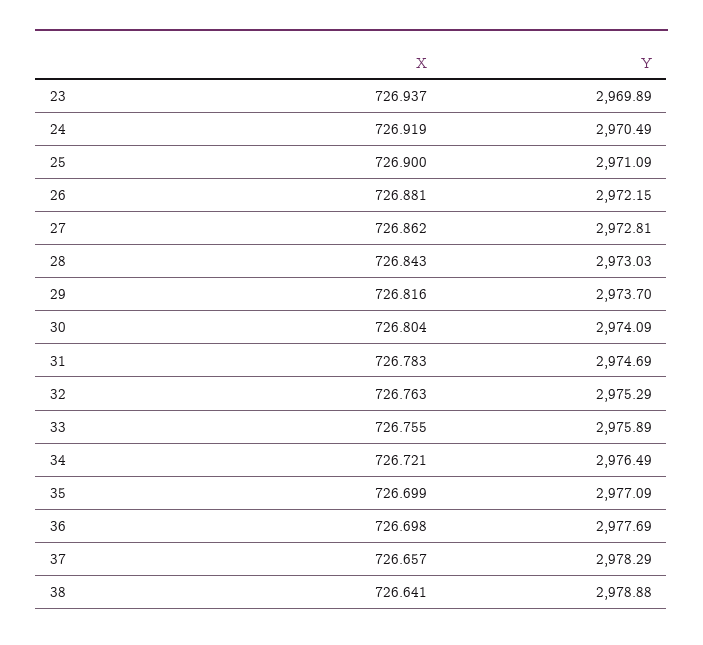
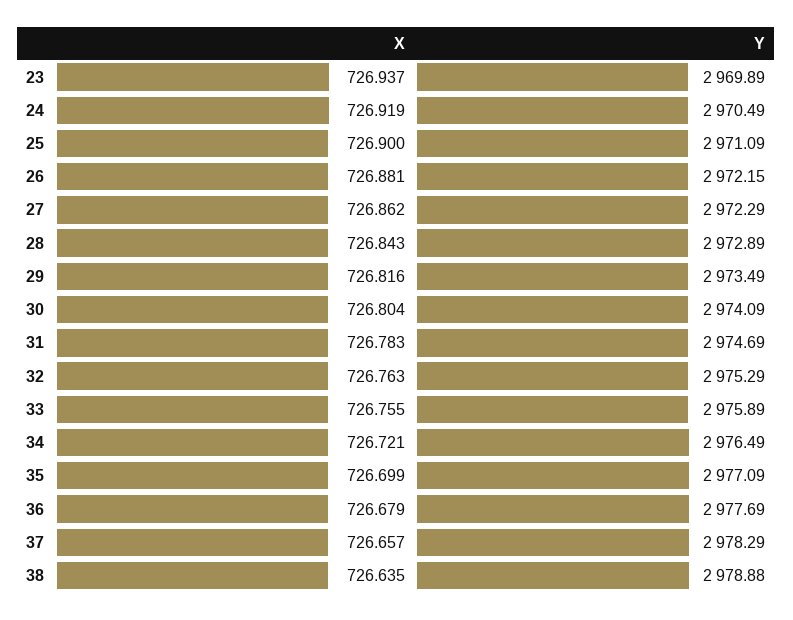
Y, 27: 2972.81 -> 2972.29
Y, 28: 2973.03 -> 2972.89
Y, 29: 2973.7 -> 2973.49
X, 36: 726.698 -> 726.679
X, 38: 726.641 -> 726.635

